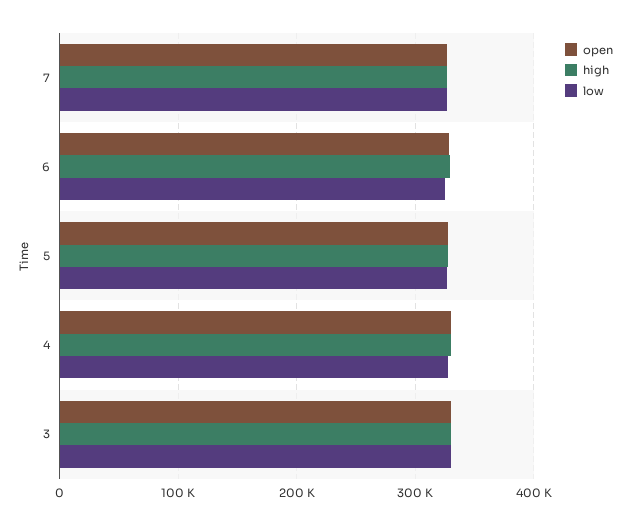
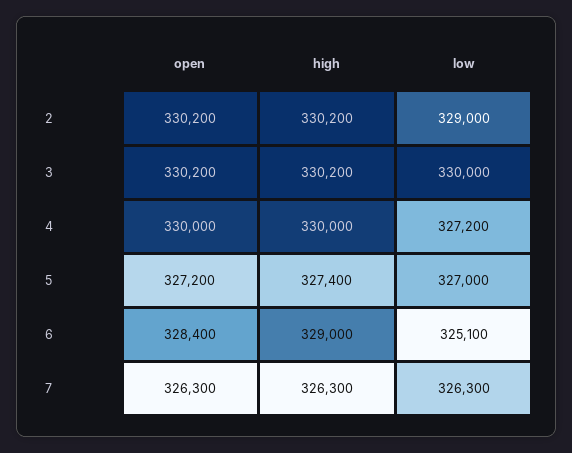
open, 2: none -> 330200
high, 2: none -> 330200
low, 2: none -> 329000

